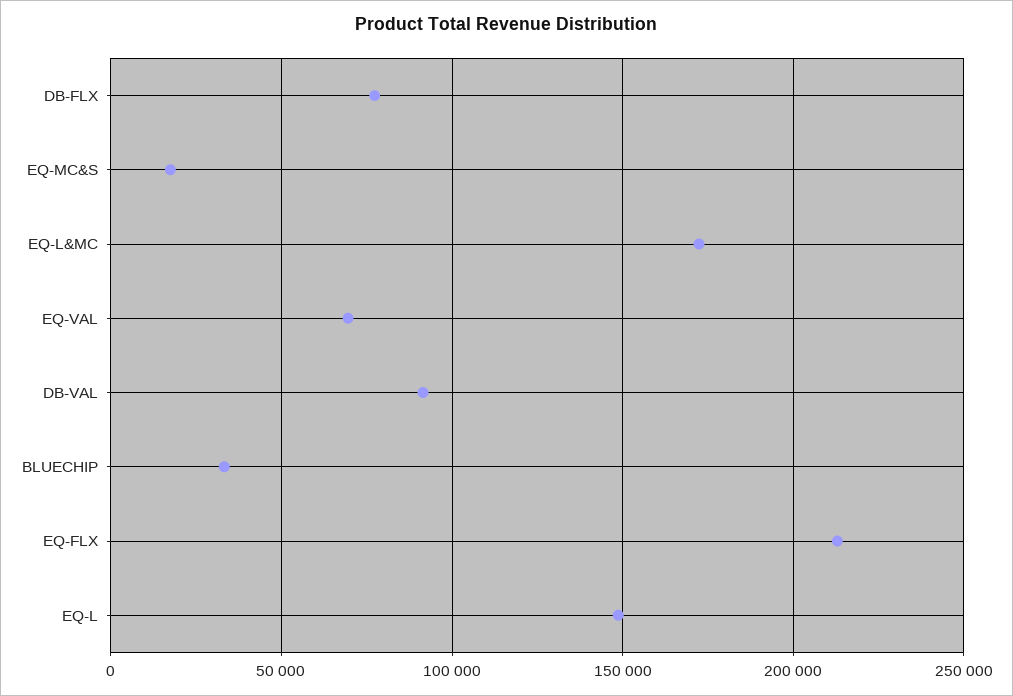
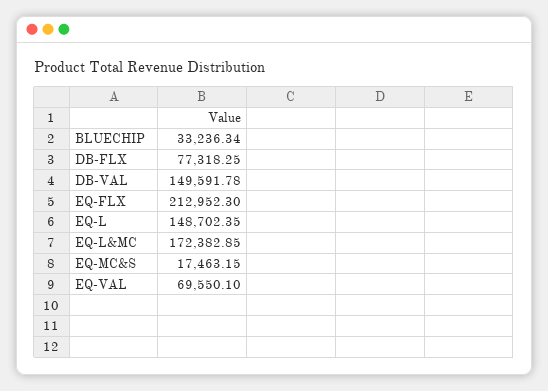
DB-VAL: 90000 -> 149591.78

